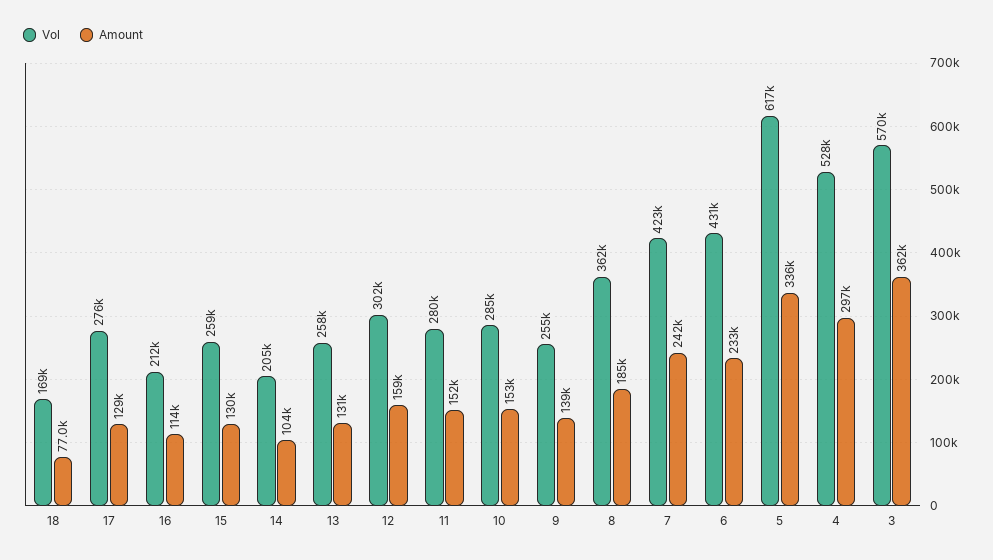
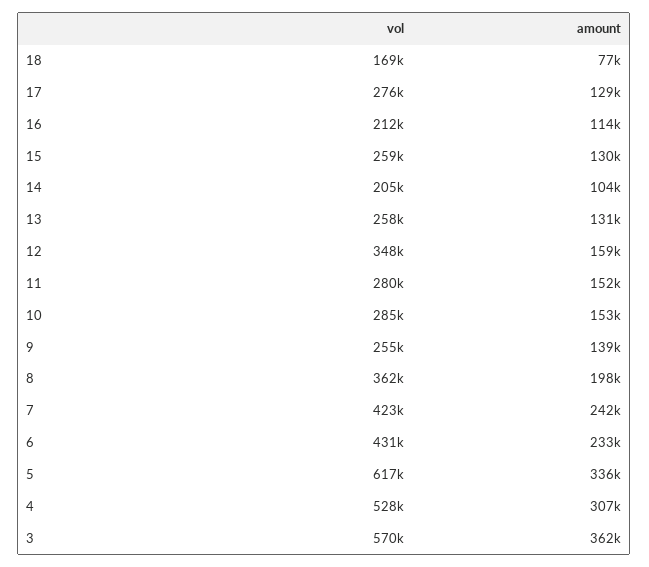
Vol, 12: 302000 -> 348000
Amount, 8: 185000 -> 198000
Amount, 4: 297000 -> 307000

